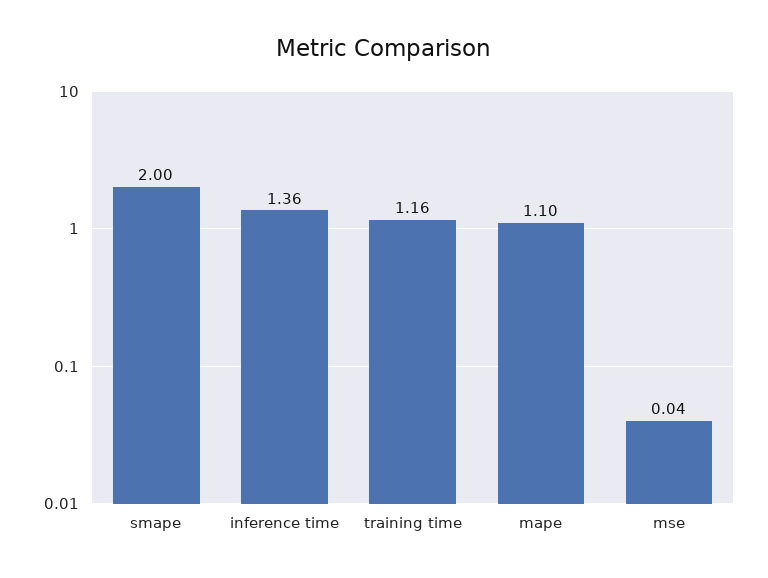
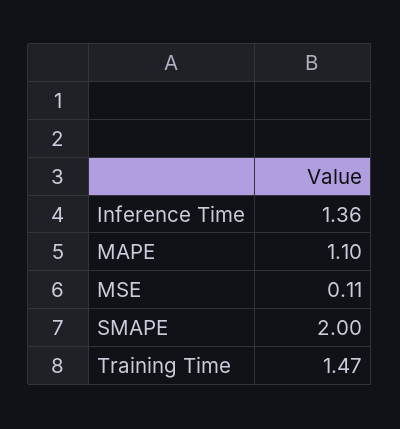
training time: 1.16 -> 1.47
mse: 0.04 -> 0.11

